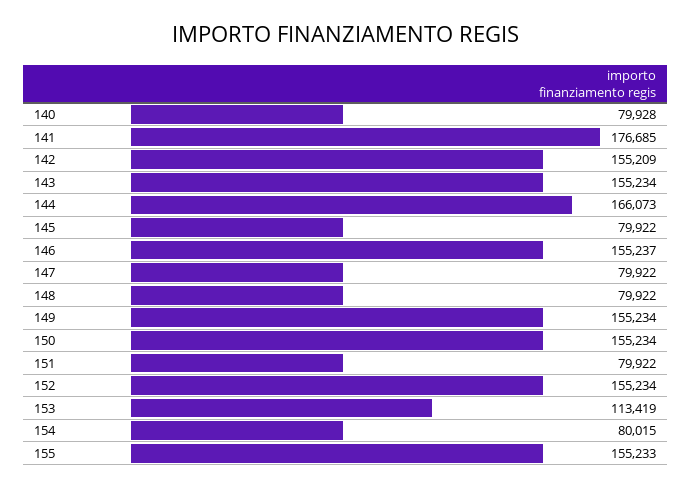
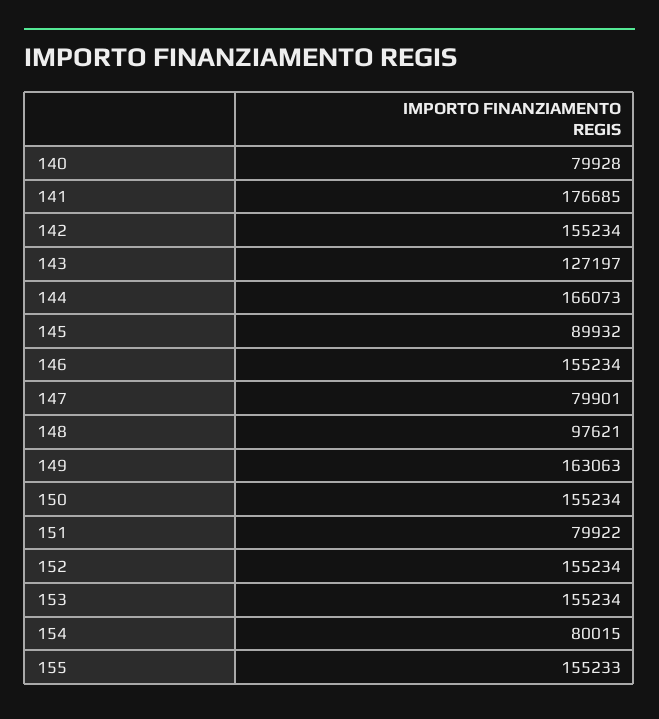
142: 155209 -> 155234
143: 155234 -> 127197
145: 79922 -> 89932
146: 155237 -> 155234
147: 79922 -> 79901
148: 79922 -> 97621
149: 155234 -> 163063
153: 113419 -> 155234

